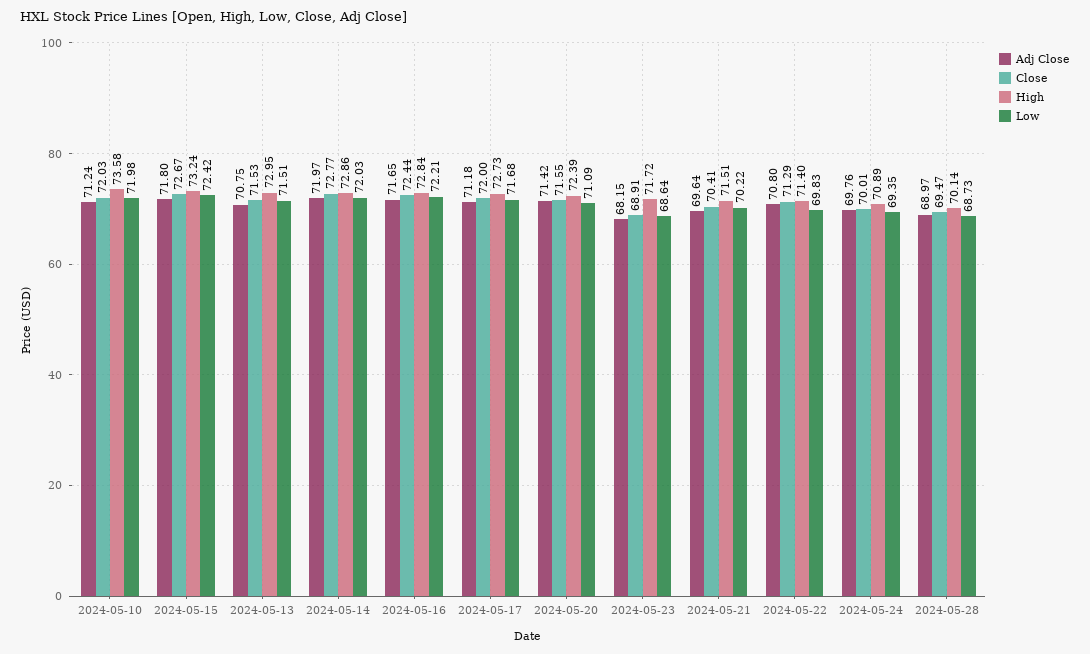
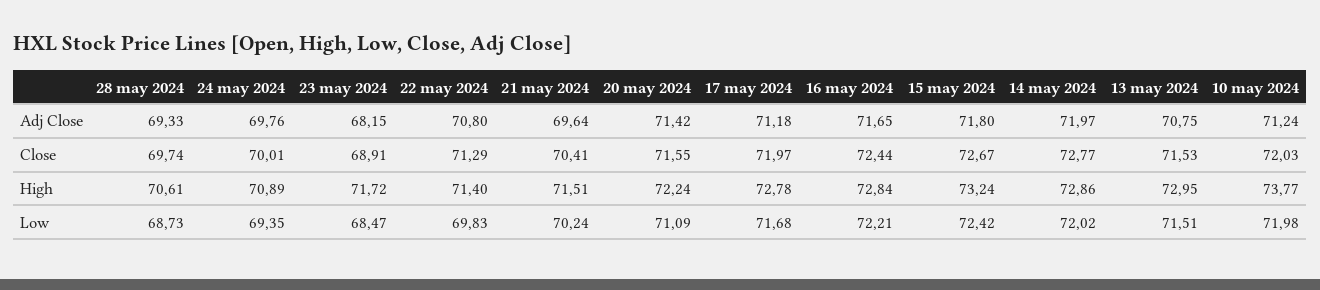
High, 2024-05-10: 73.58 -> 73.77
Low, 2024-05-14: 72.03 -> 72.02
Close, 2024-05-17: 72 -> 71.97
High, 2024-05-17: 72.73 -> 72.78
High, 2024-05-20: 72.39 -> 72.24
Low, 2024-05-23: 68.64 -> 68.47
Low, 2024-05-21: 70.22 -> 70.24
Adj Close, 2024-05-28: 68.97 -> 69.33
Close, 2024-05-28: 69.47 -> 69.74
High, 2024-05-28: 70.14 -> 70.61

